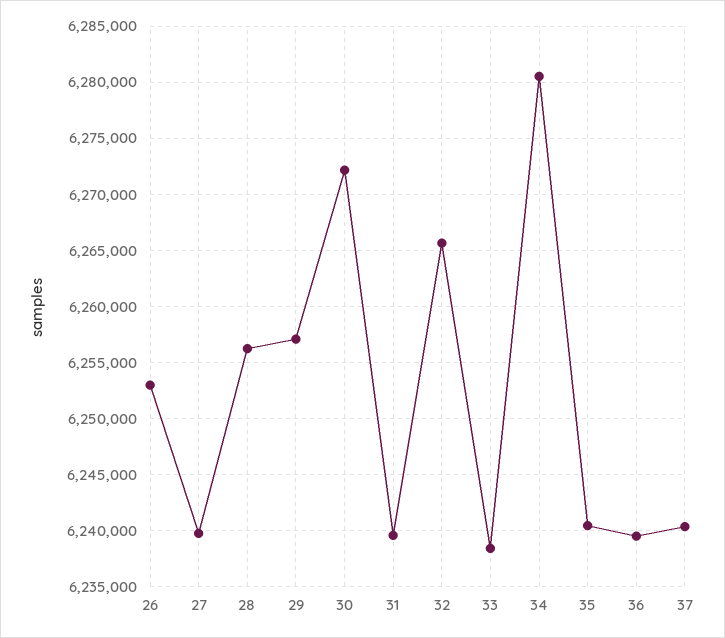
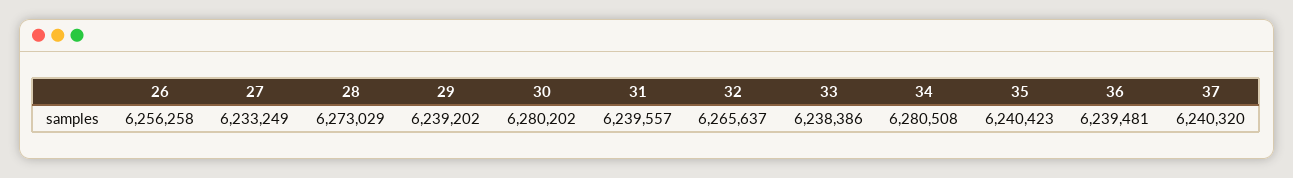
26: 6253000 -> 6256258
27: 6240000 -> 6233249
28: 6256000 -> 6273029
29: 6257000 -> 6239202
30: 6272000 -> 6280202

